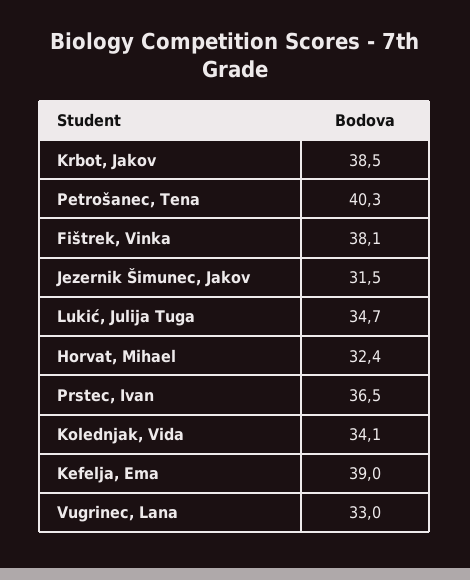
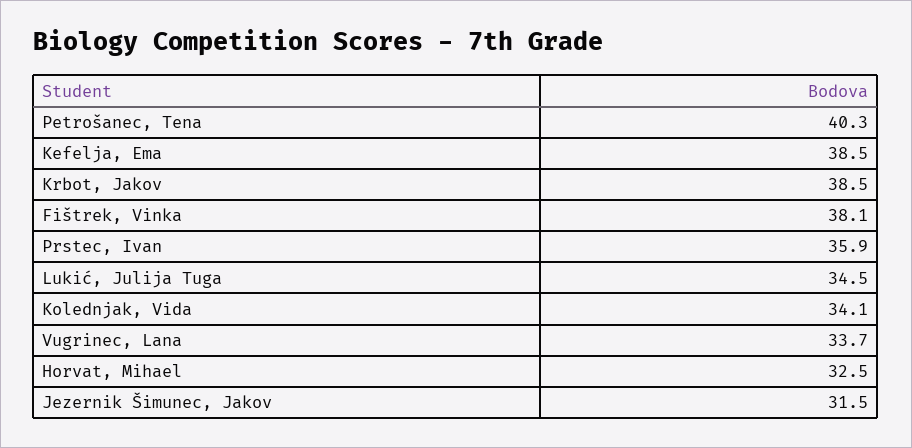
Lukić, Julija Tuga: 34.7 -> 34.5
Horvat, Mihael: 32.4 -> 32.5
Prstec, Ivan: 36.5 -> 35.9
Kefelja, Ema: 39 -> 38.5
Vugrinec, Lana: 33 -> 33.7

